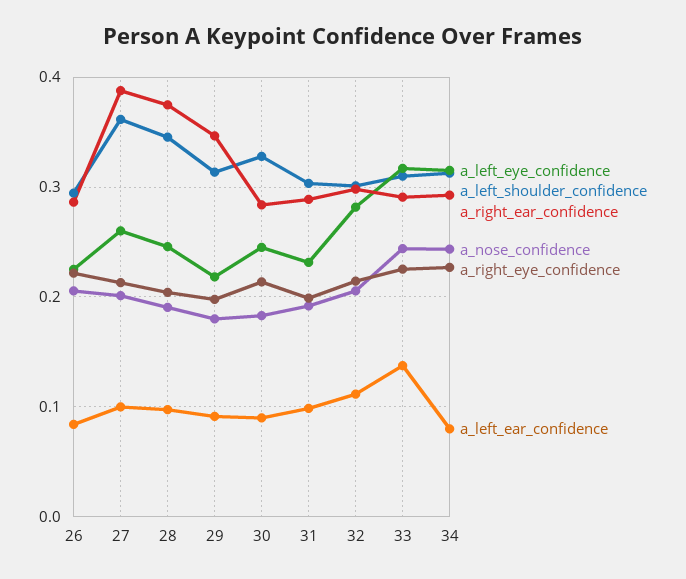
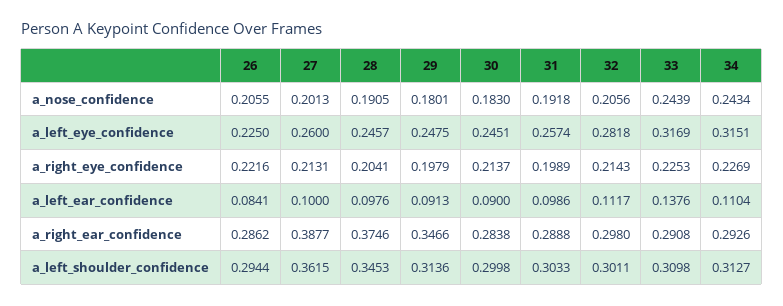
a_left_eye_confidence, 29: 0.22 -> 0.2475
a_left_shoulder_confidence, 30: 0.33 -> 0.2998
a_left_eye_confidence, 31: 0.23 -> 0.2574
a_left_ear_confidence, 34: 0.08 -> 0.1104

